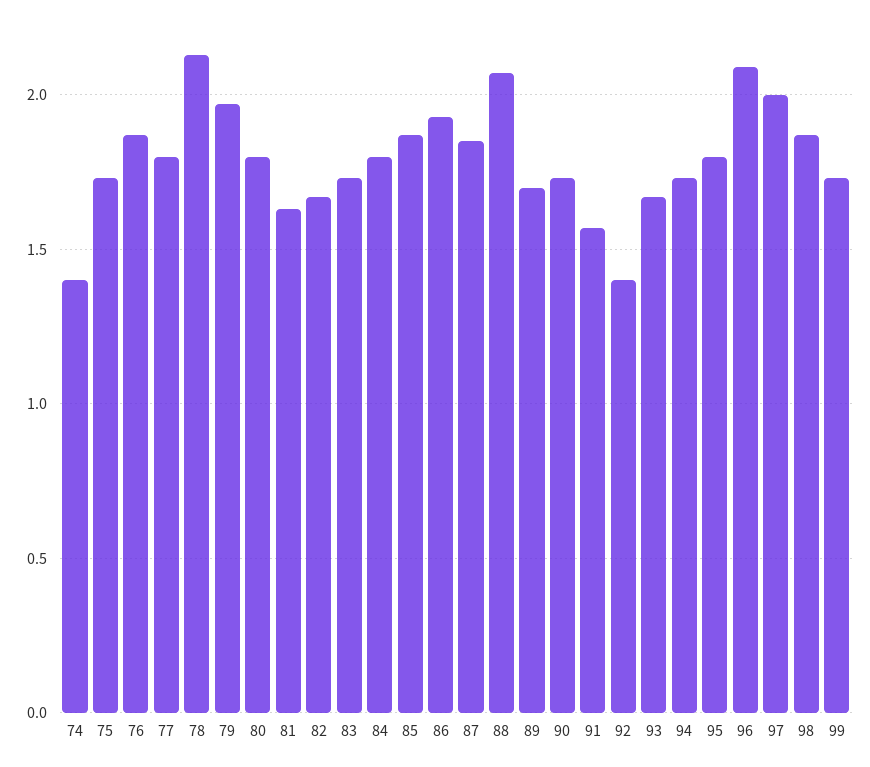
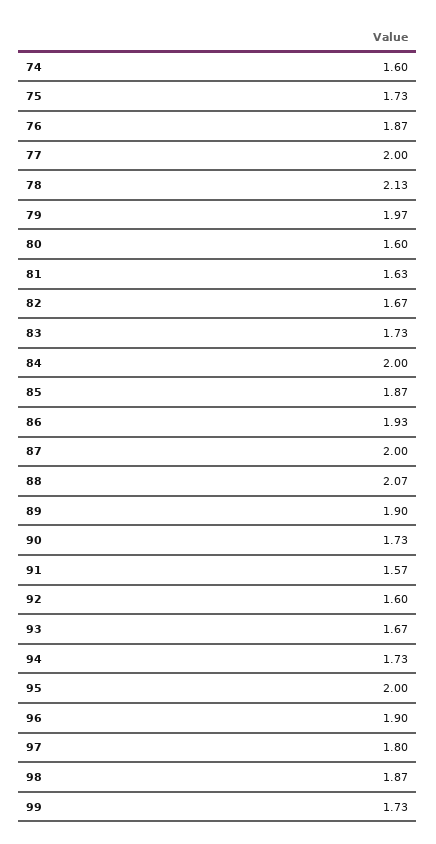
74: 1.4 -> 1.6
77: 1.8 -> 2
80: 1.8 -> 1.6
84: 1.8 -> 2
87: 1.85 -> 2
89: 1.7 -> 1.9
92: 1.4 -> 1.6
95: 1.8 -> 2
96: 2.1 -> 1.9
97: 2 -> 1.8

